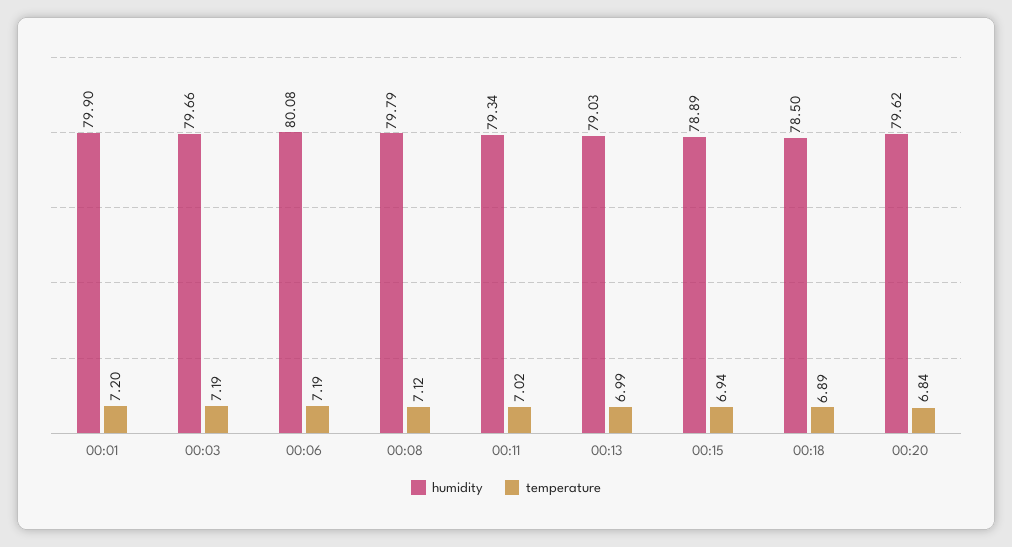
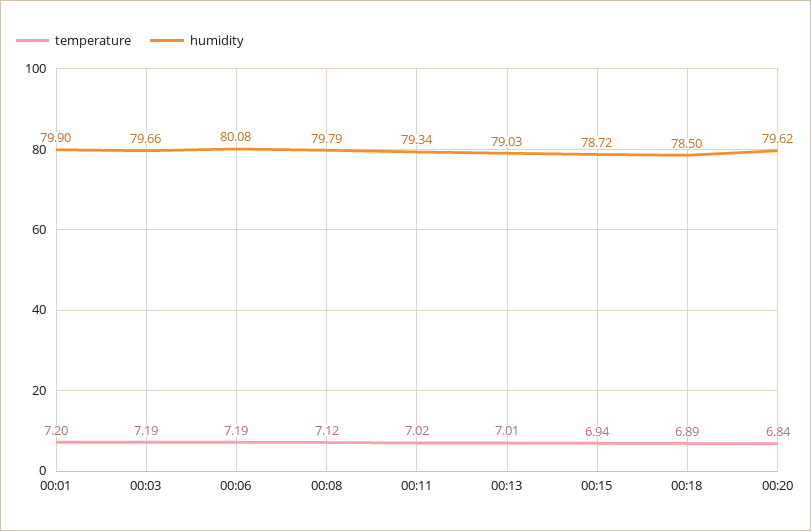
temperature, 00:13: 6.99 -> 7.01
humidity, 00:15: 78.89 -> 78.72

